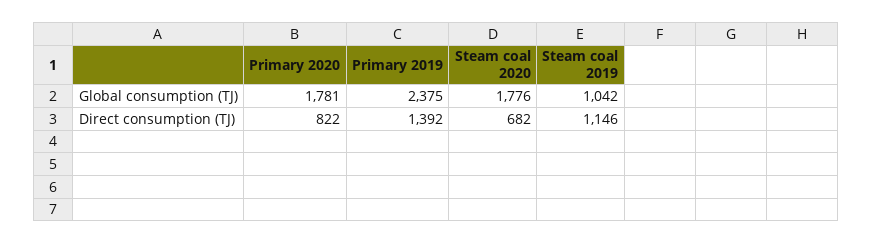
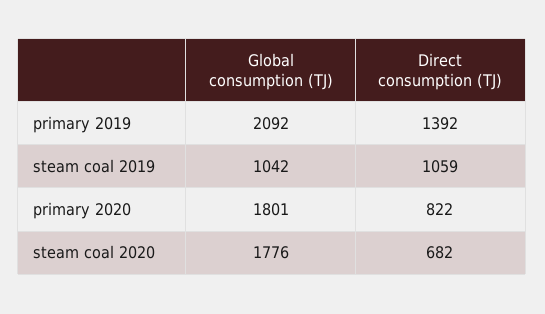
Primary 2020, Global consumption (TJ): 1781 -> 1801
Primary 2019, Global consumption (TJ): 2375 -> 2092
Steam coal 2019, Direct consumption (TJ): 1146 -> 1059

